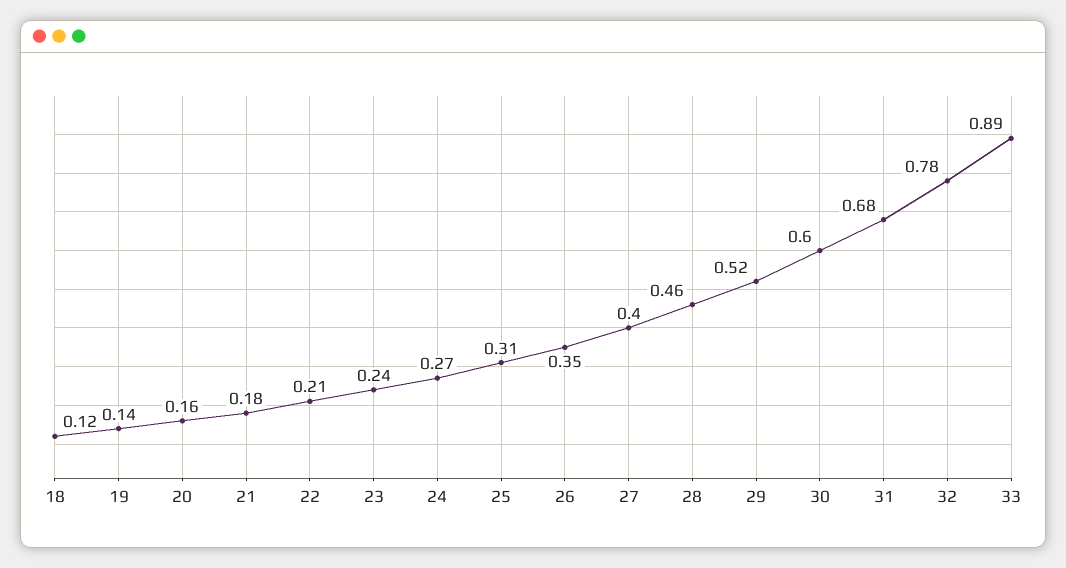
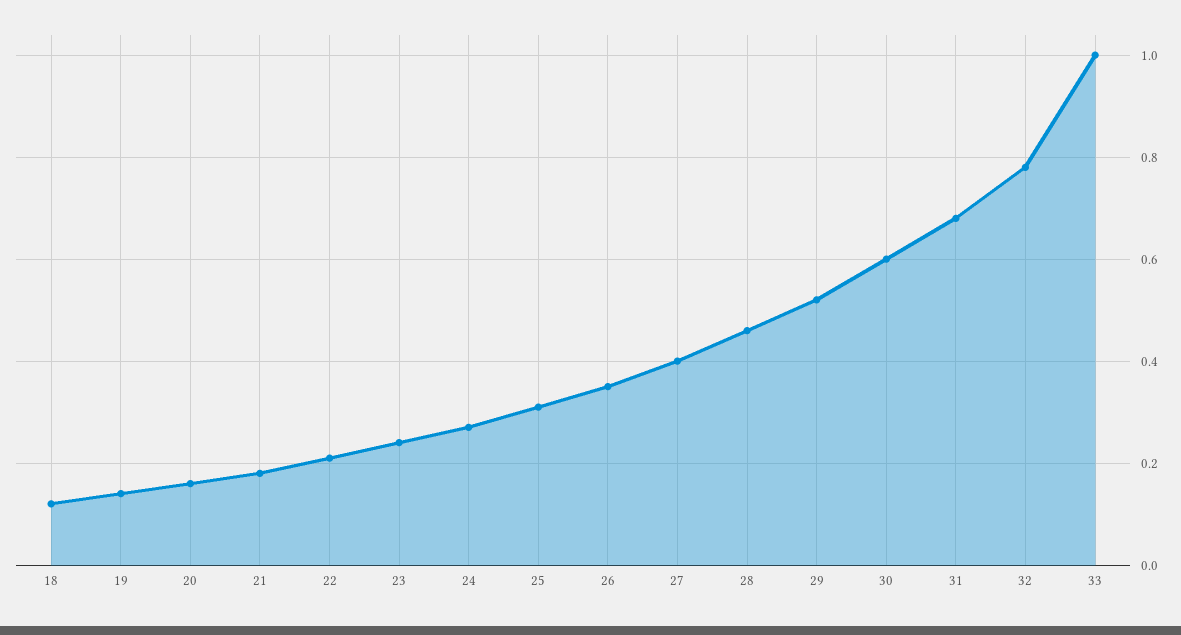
33: 0.89 -> 1

